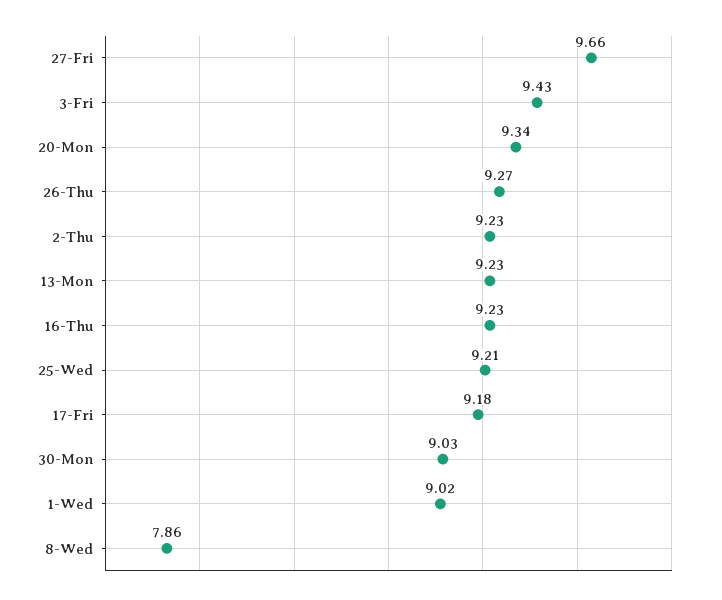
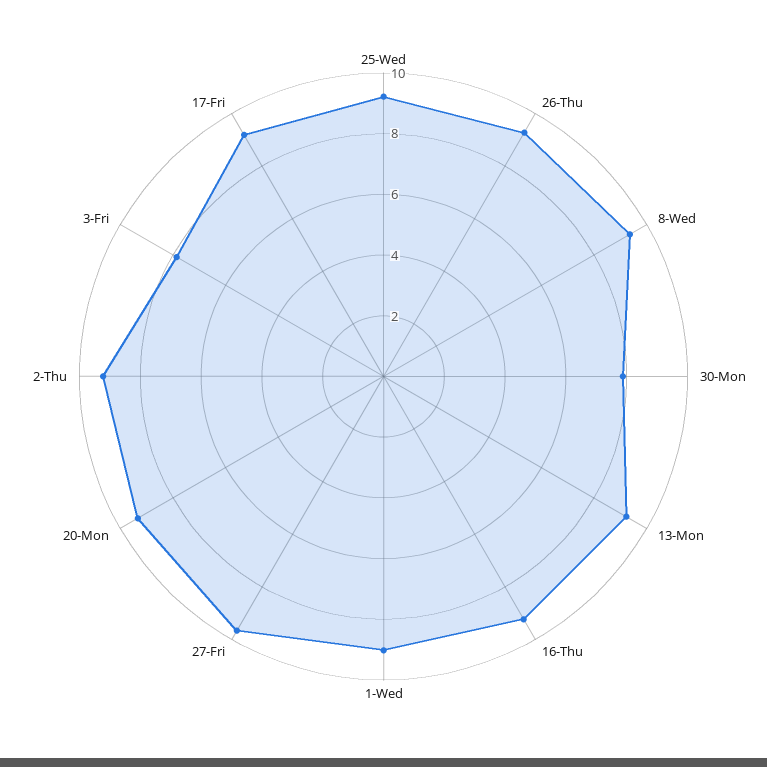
3-Fri: 9.43 -> 8
30-Mon: 9.03 -> 8
8-Wed: 7.86 -> 9.5

